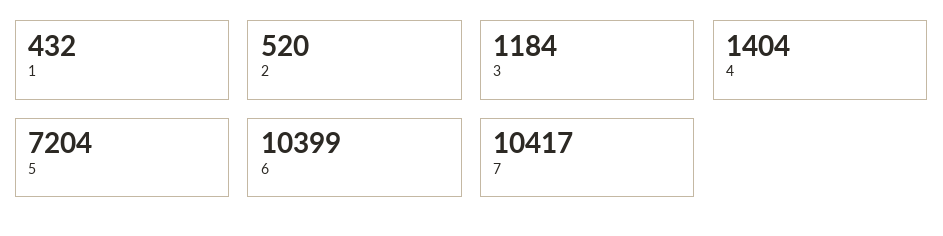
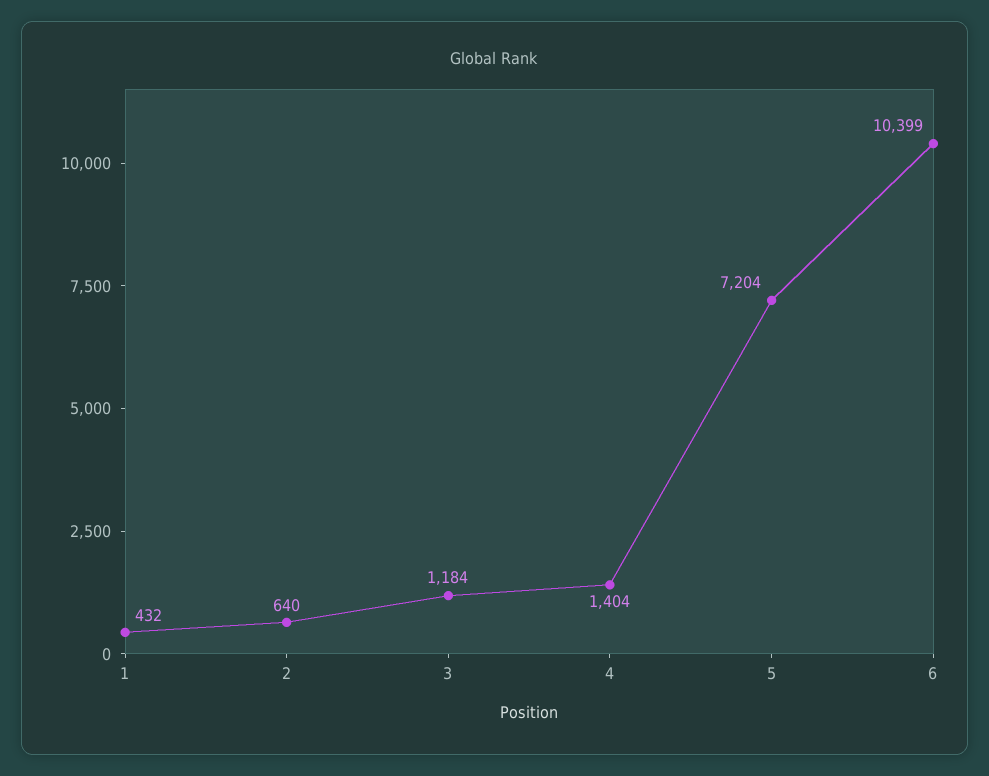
2: 520 -> 640
7: 10417 -> none

